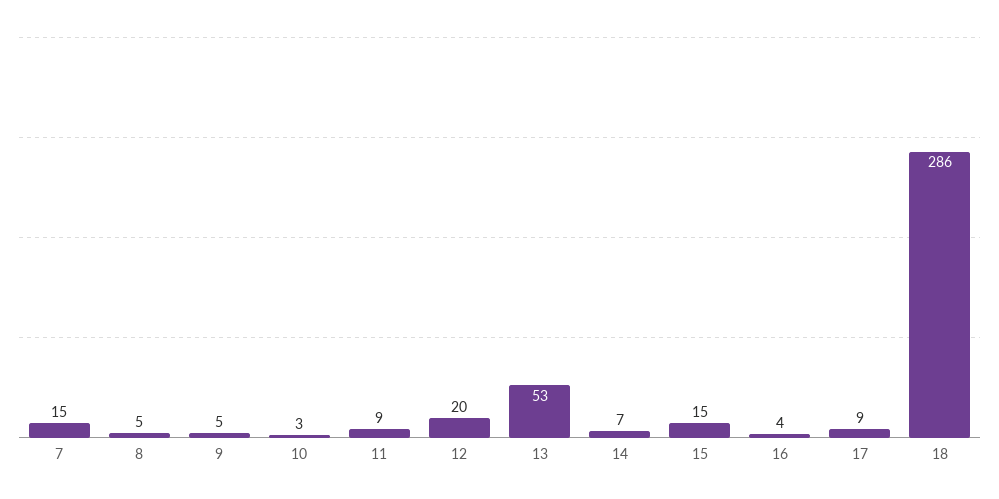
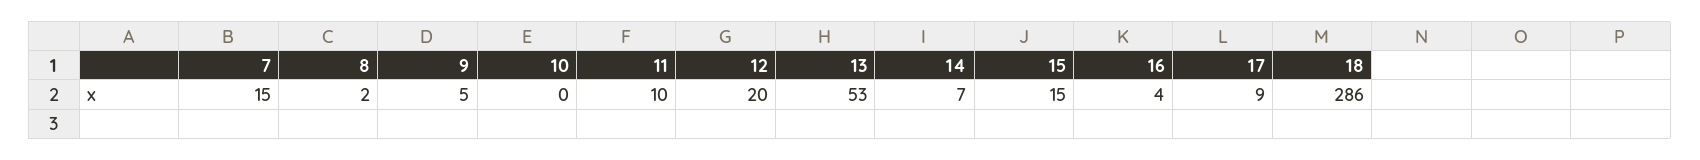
8: 5 -> 2
10: 3 -> 0
11: 9 -> 10

